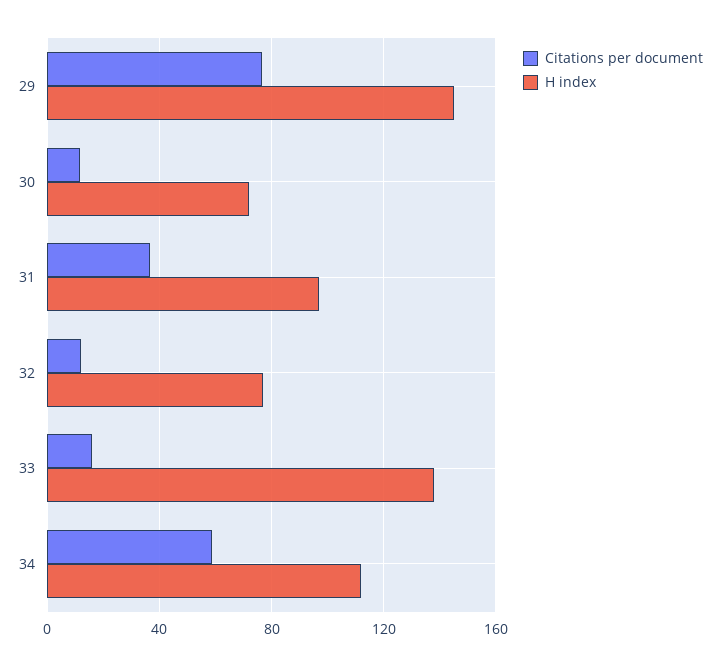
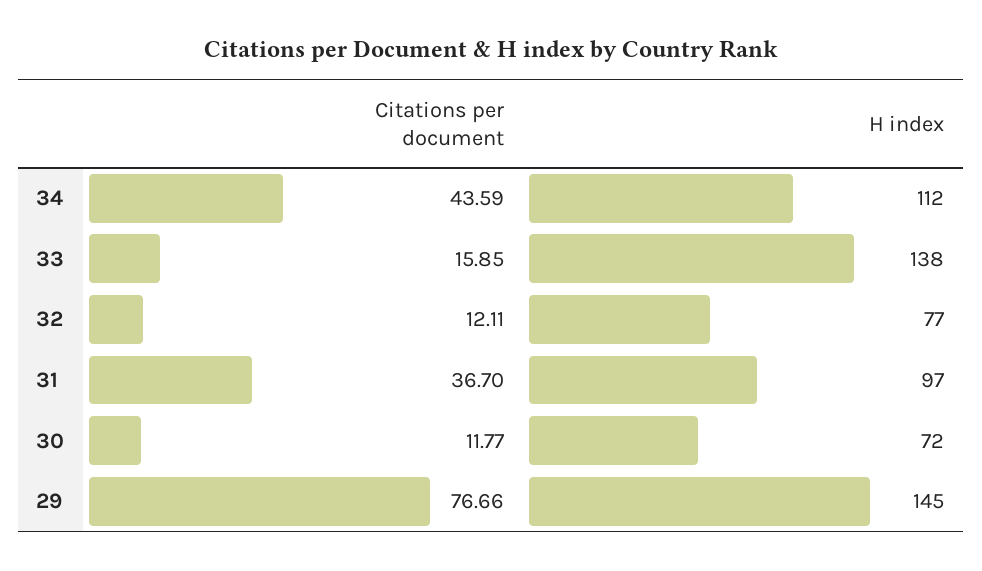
Citations per document, 34: 60 -> 43.59

